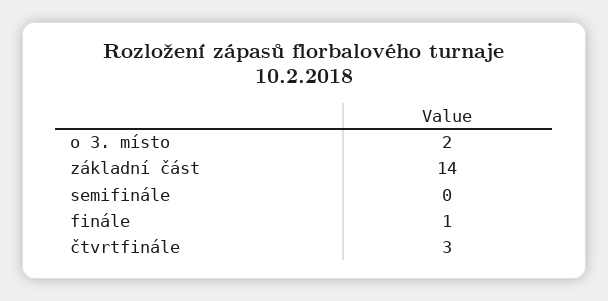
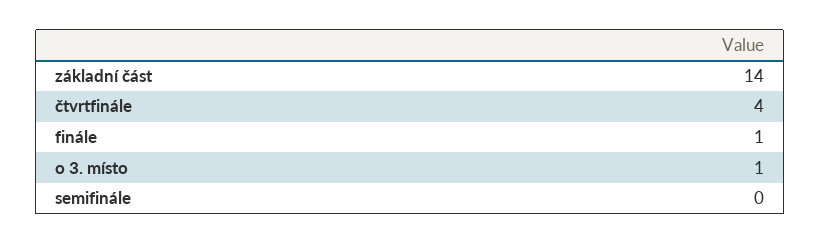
o 3. místo: 2 -> 1
čtvrtfinále: 3 -> 4

